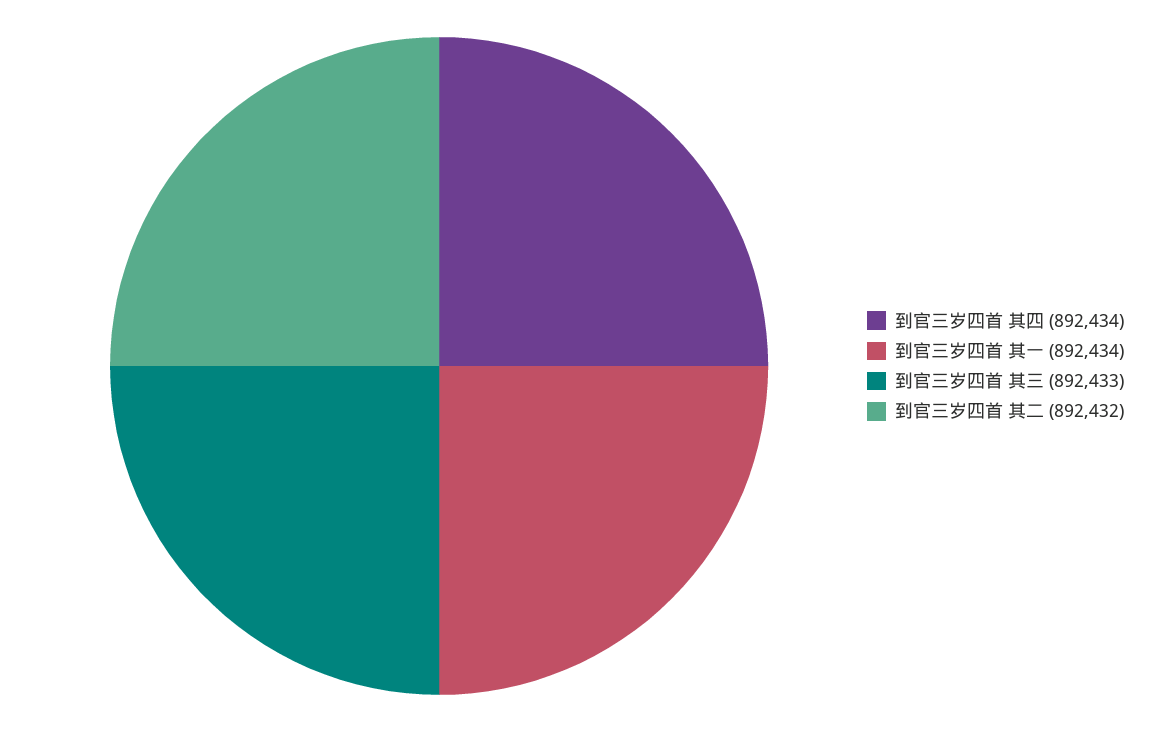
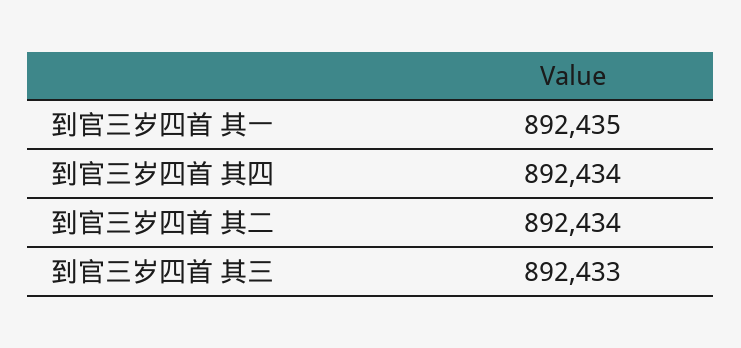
到官三岁四首 其一: 892434 -> 892435
到官三岁四首 其二: 892432 -> 892434

